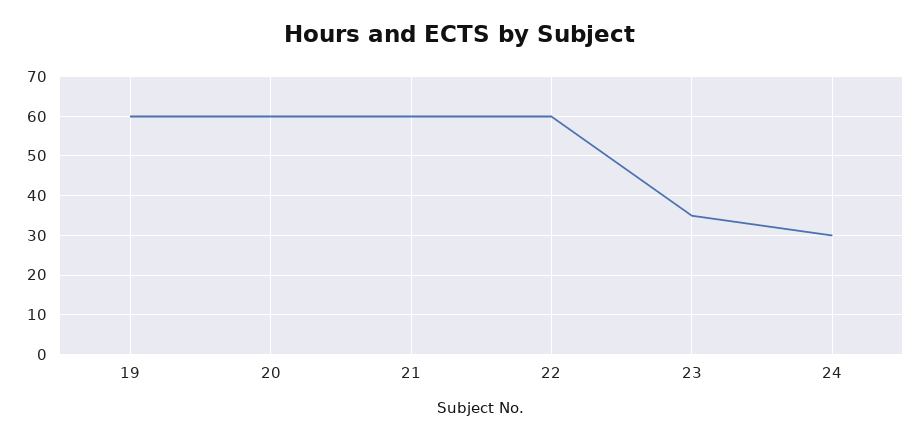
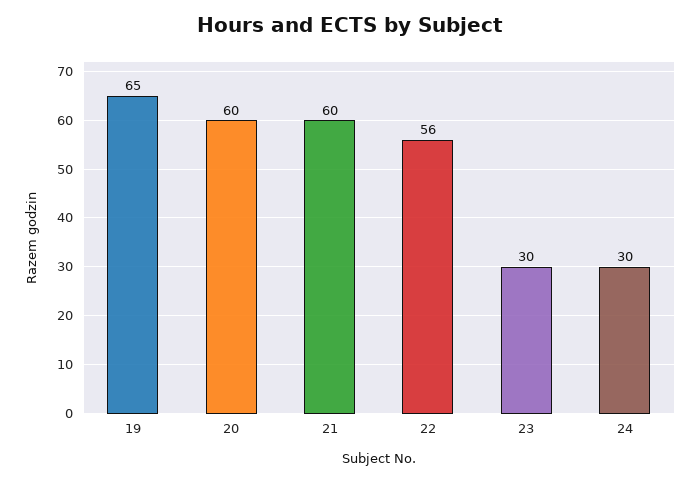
19: 60 -> 65
22: 60 -> 56
23: 35 -> 30

